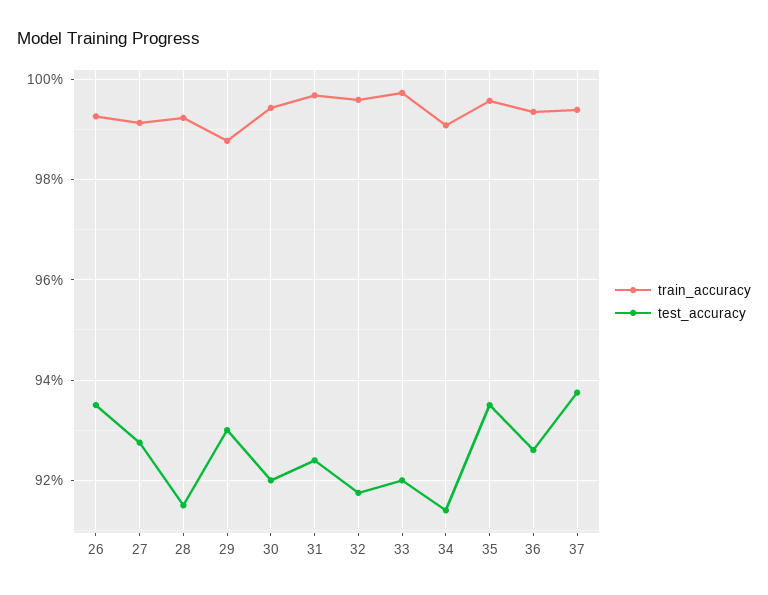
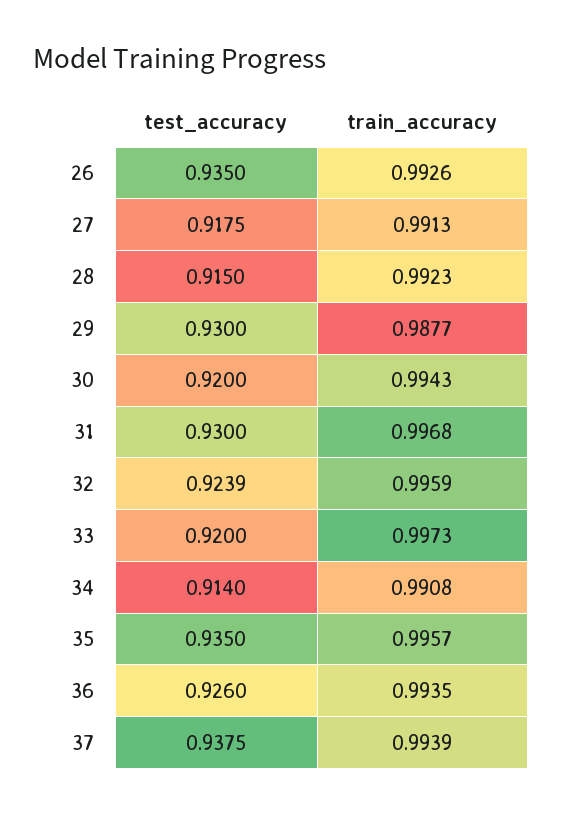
test_accuracy, 27: 0.928 -> 0.9175
test_accuracy, 31: 0.924 -> 0.93
test_accuracy, 32: 0.918 -> 0.9239

